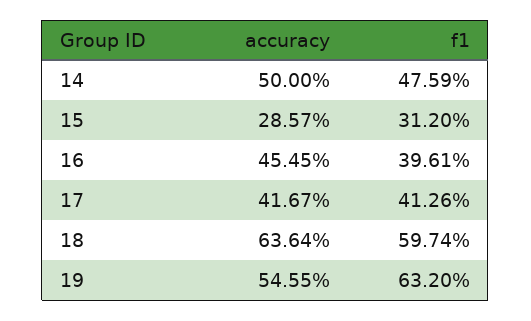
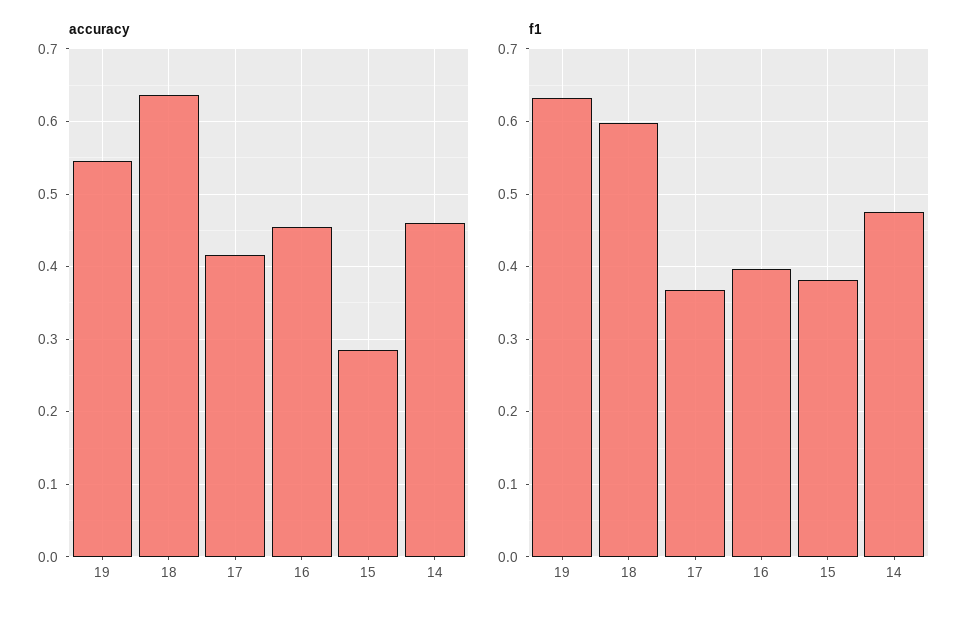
accuracy, 14: 0.5 -> 0.46
f1, 15: 0.312 -> 0.38
f1, 17: 0.4126 -> 0.37

